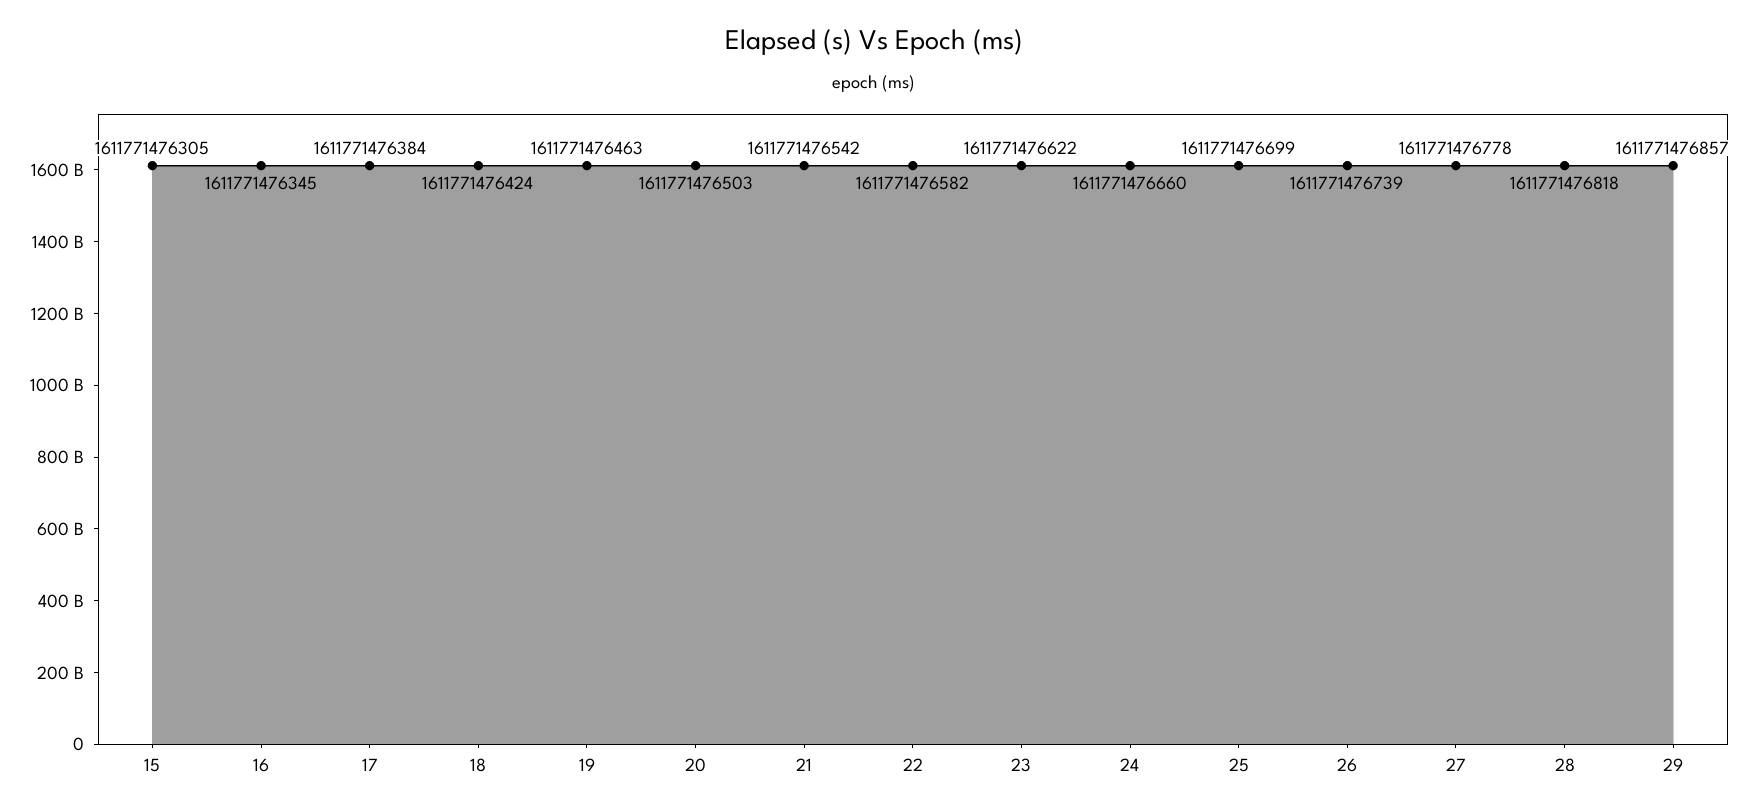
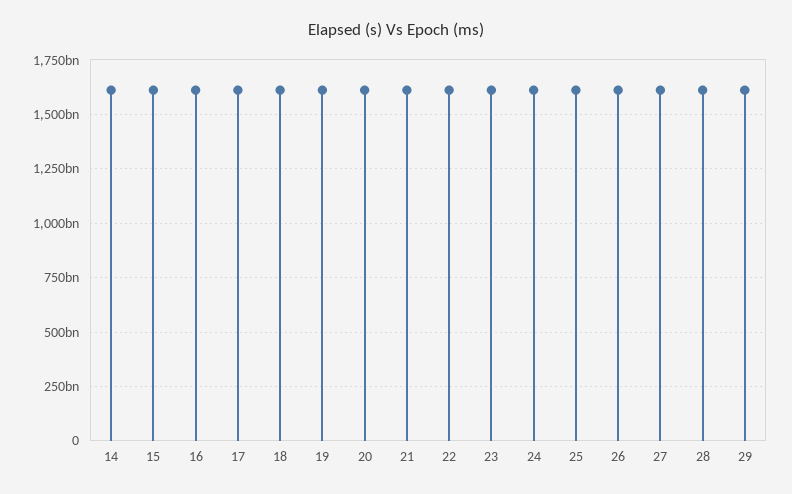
14: none -> 1600000000000

